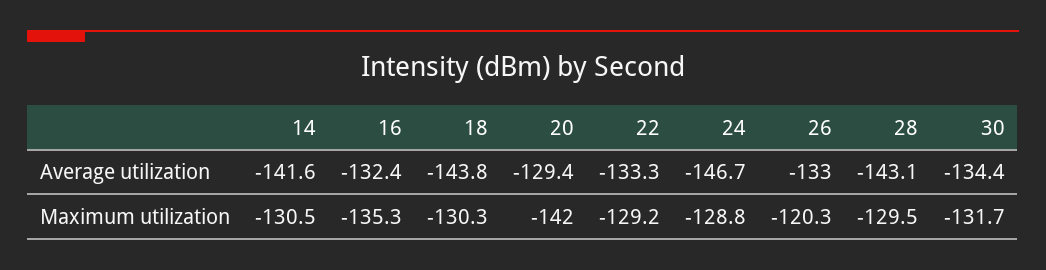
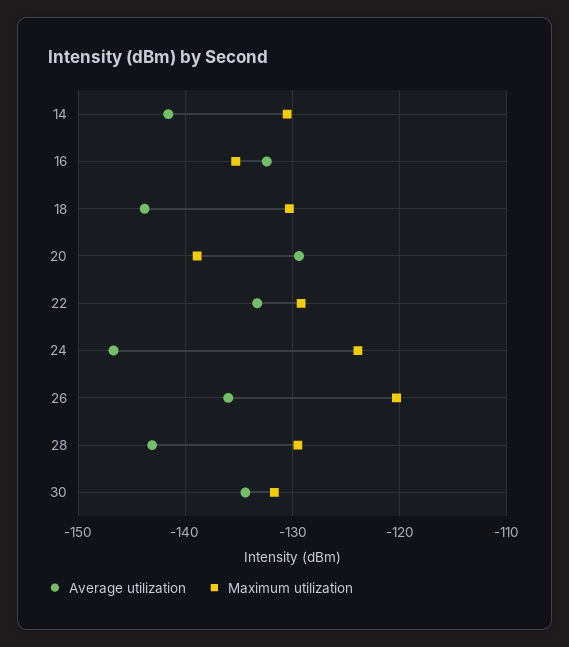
Average utilization, 26: -133 -> -136
Maximum utilization, 20: -142 -> -139
Maximum utilization, 24: -128.8 -> -124

